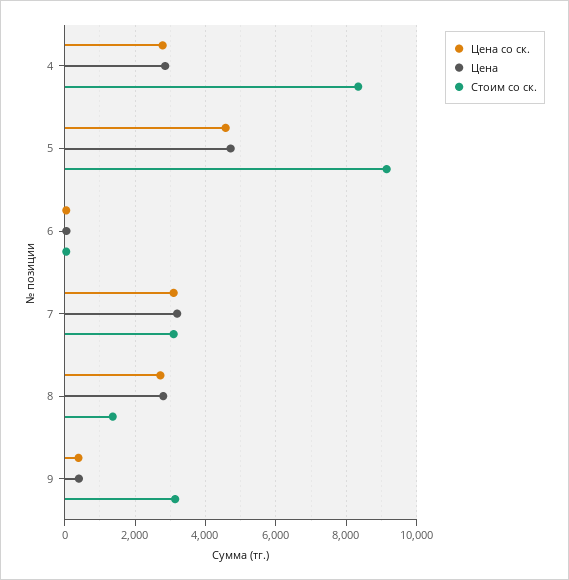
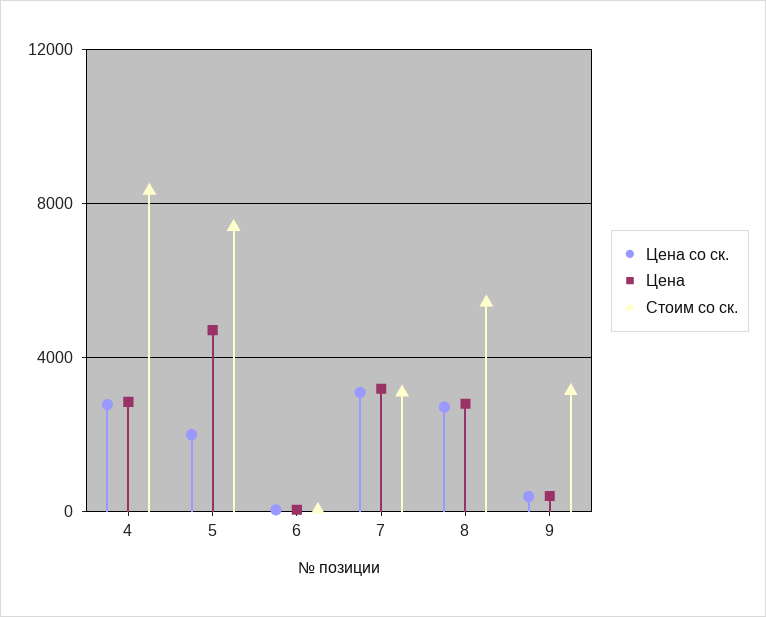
Цена со ск., 5: 4600 -> 2000
Стоим со ск., 5: 9200 -> 7500
Стоим со ск., 8: 1400 -> 5500

